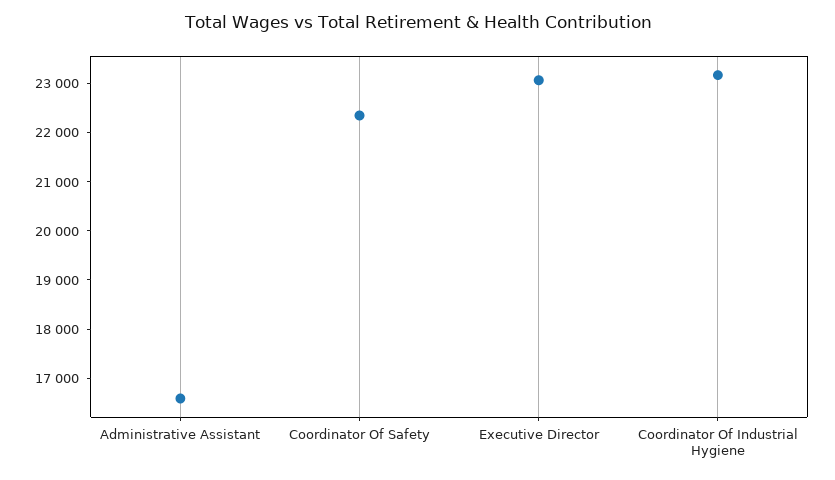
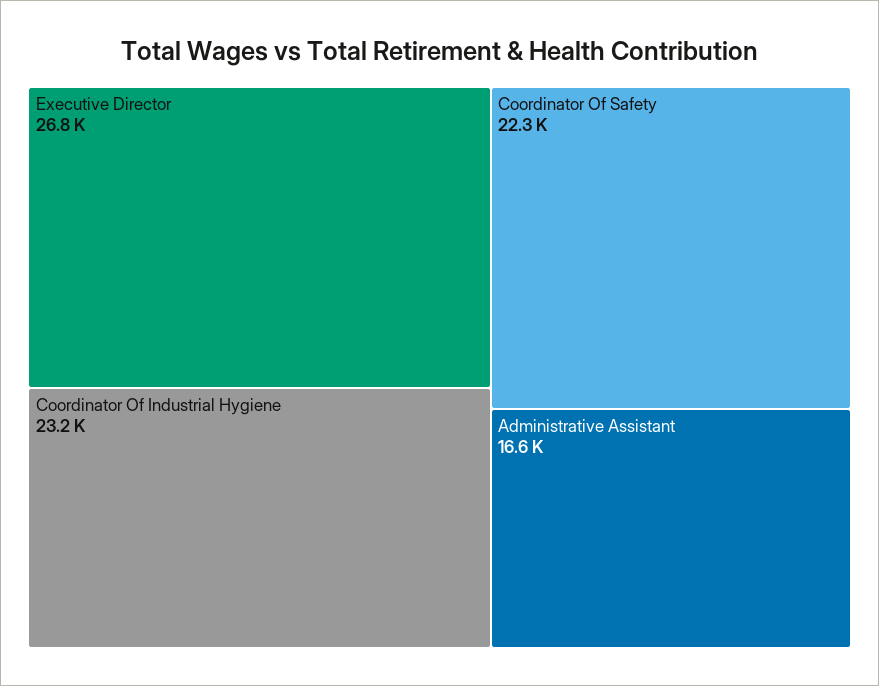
Executive Director: 23000 -> 26800

